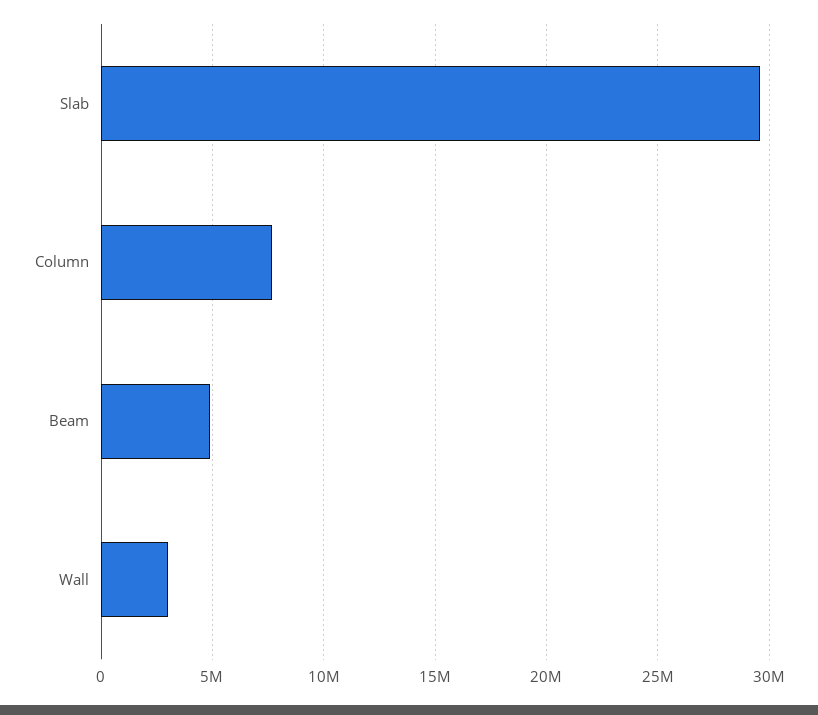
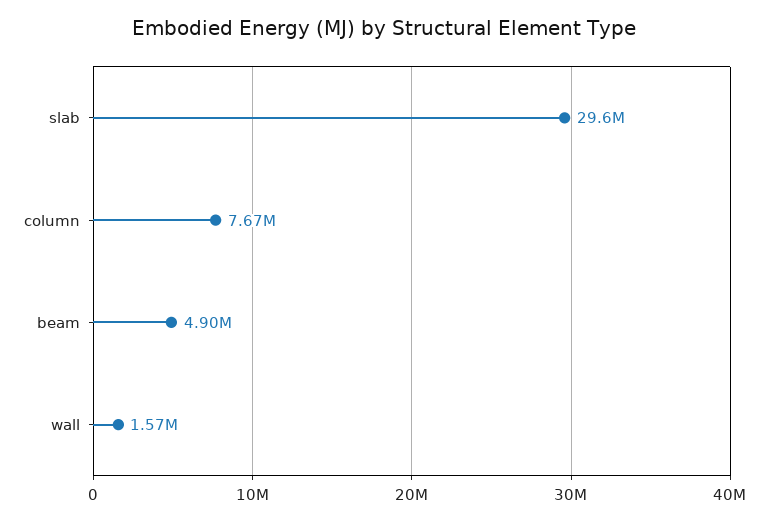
Wall: 3000000 -> 1570000

